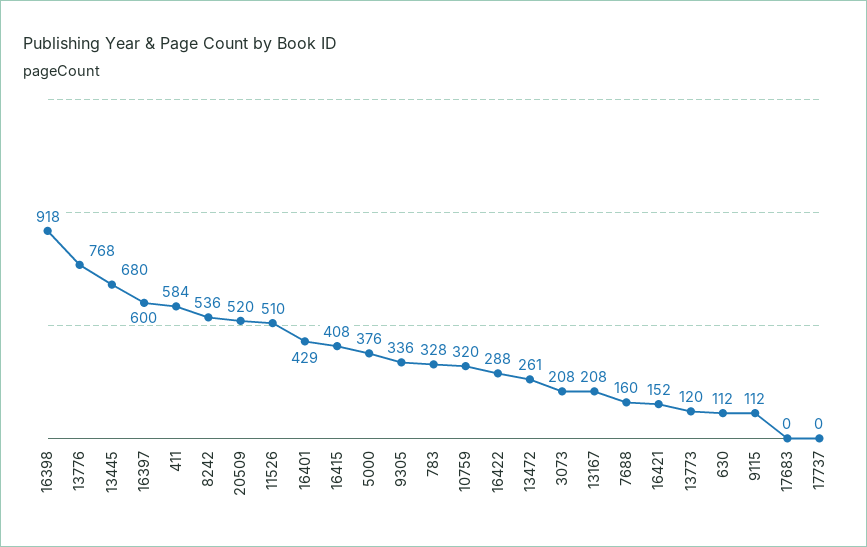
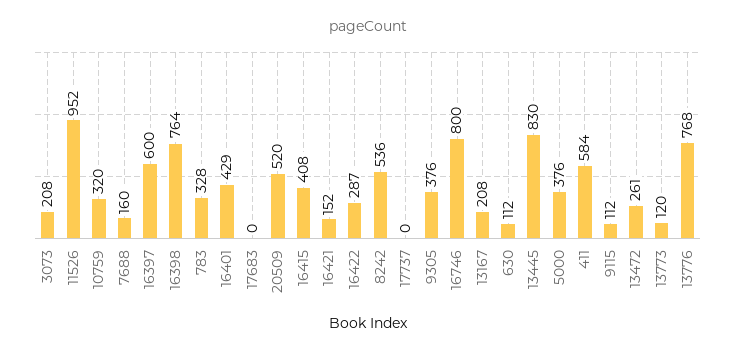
16398: 918 -> 764
13445: 680 -> 830
11526: 510 -> 952
9305: 336 -> 376
16422: 288 -> 287
16746: none -> 800

